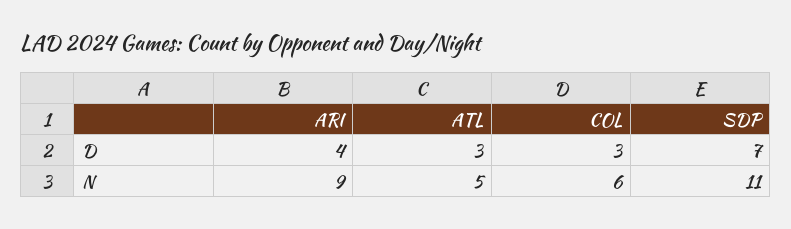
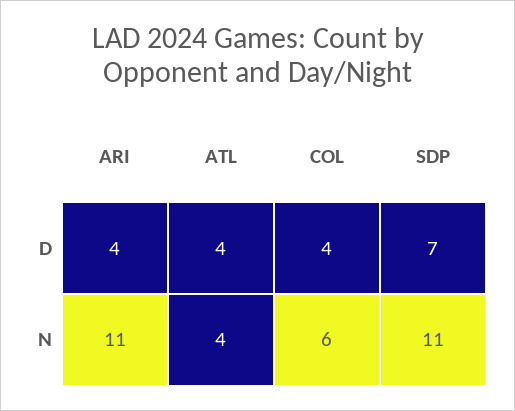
ATL, D: 3 -> 4
COL, D: 3 -> 4
ARI, N: 9 -> 11
ATL, N: 5 -> 4

